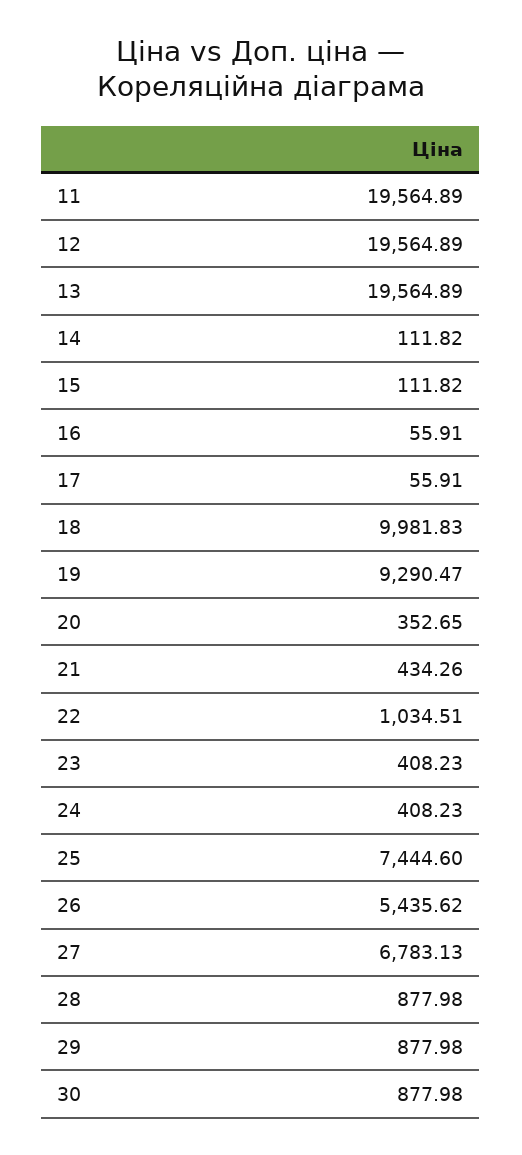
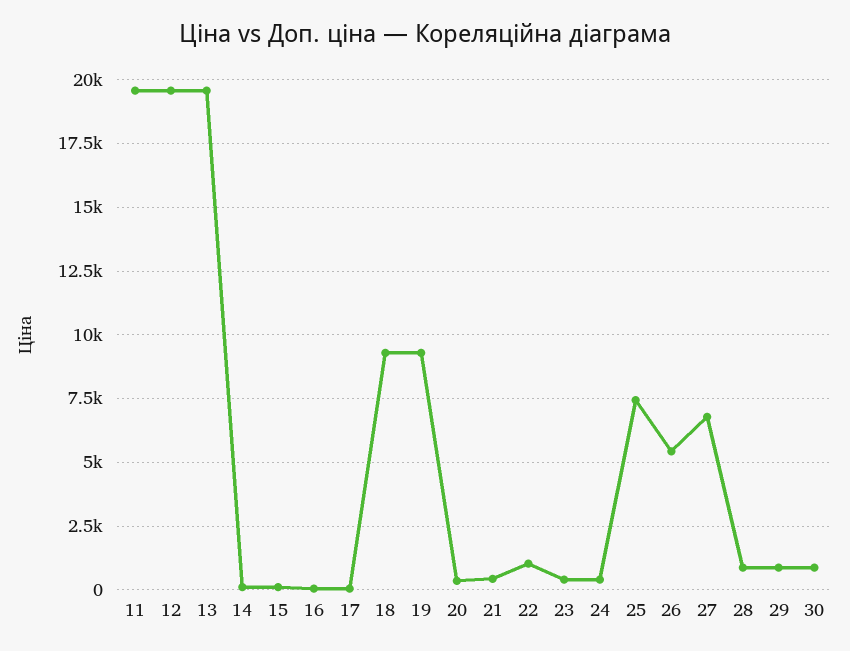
18: 9981.83 -> 9250

